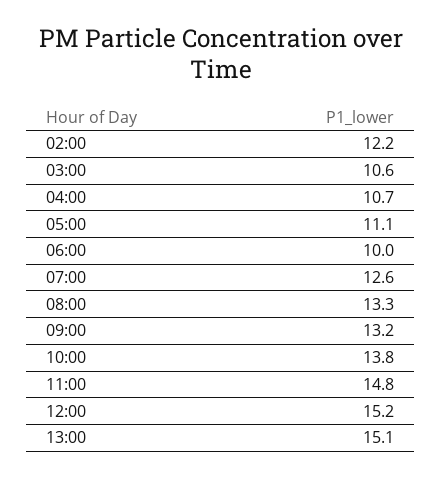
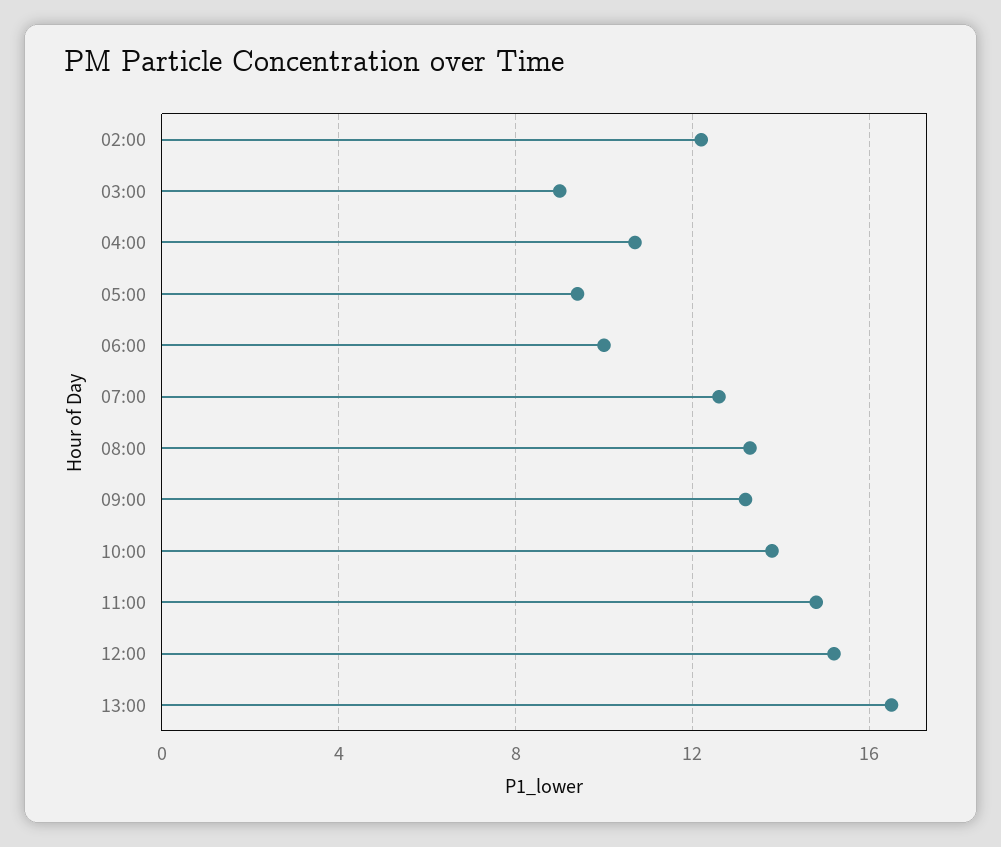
03:00: 10.6 -> 9
05:00: 11.1 -> 9.5
13:00: 15.1 -> 16.5

